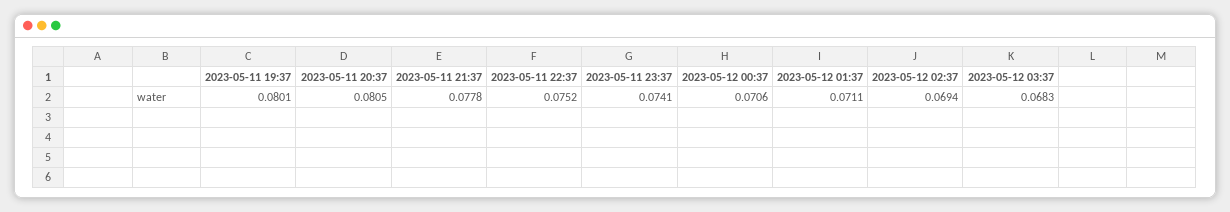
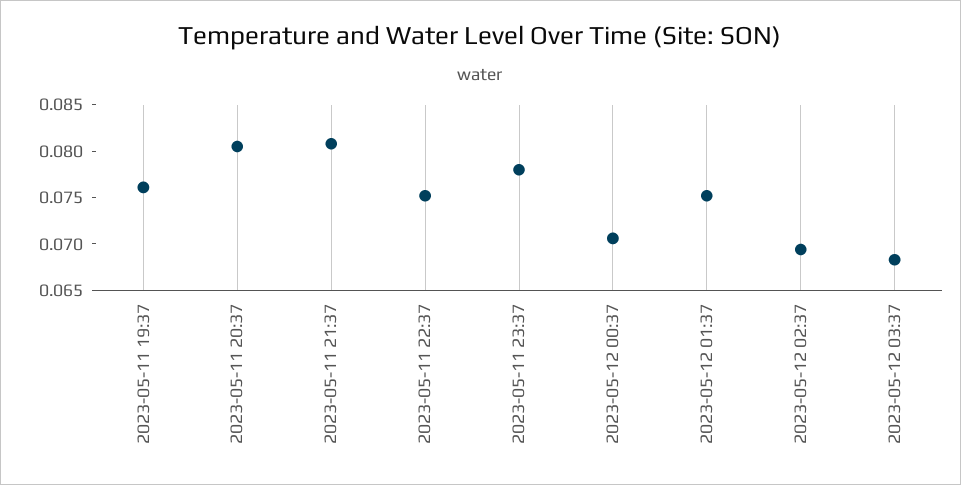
2023-05-11 19:37: 0.0801 -> 0.076
2023-05-11 21:37: 0.0778 -> 0.081
2023-05-11 23:37: 0.0741 -> 0.078
2023-05-12 01:37: 0.0711 -> 0.075

